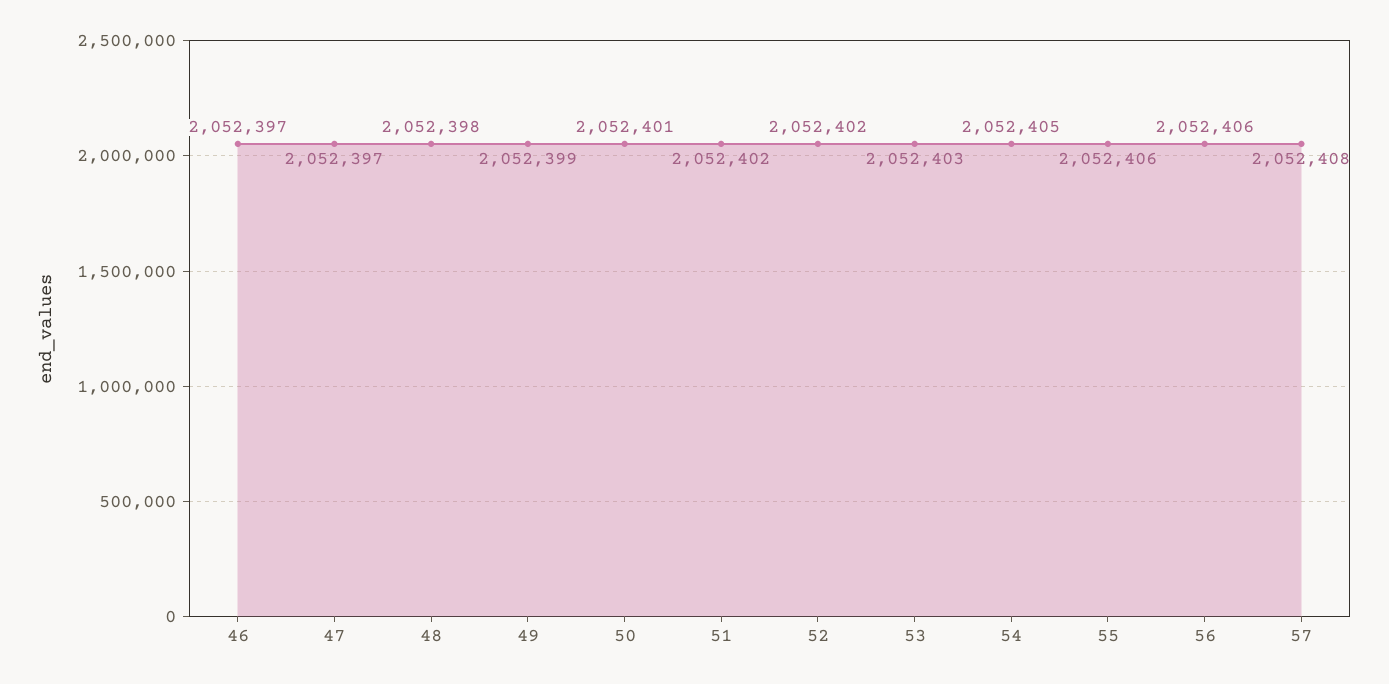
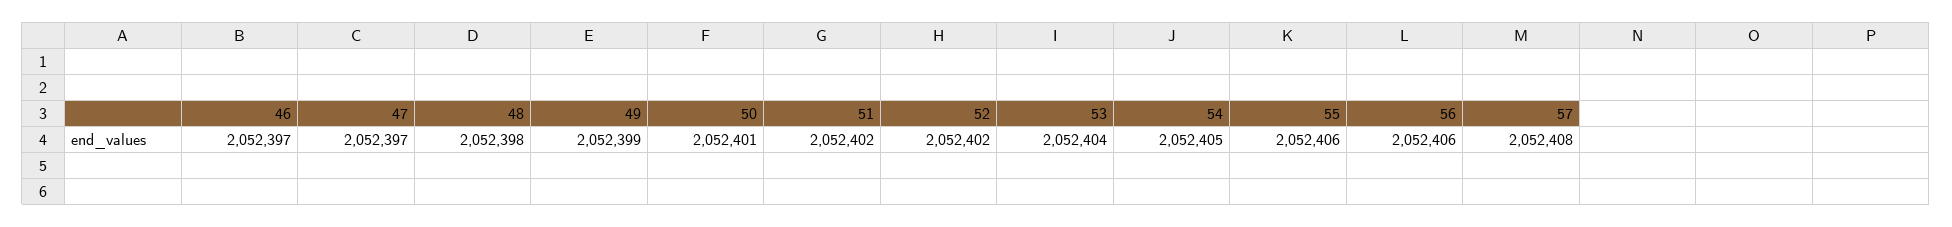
53: 2052403 -> 2052404

